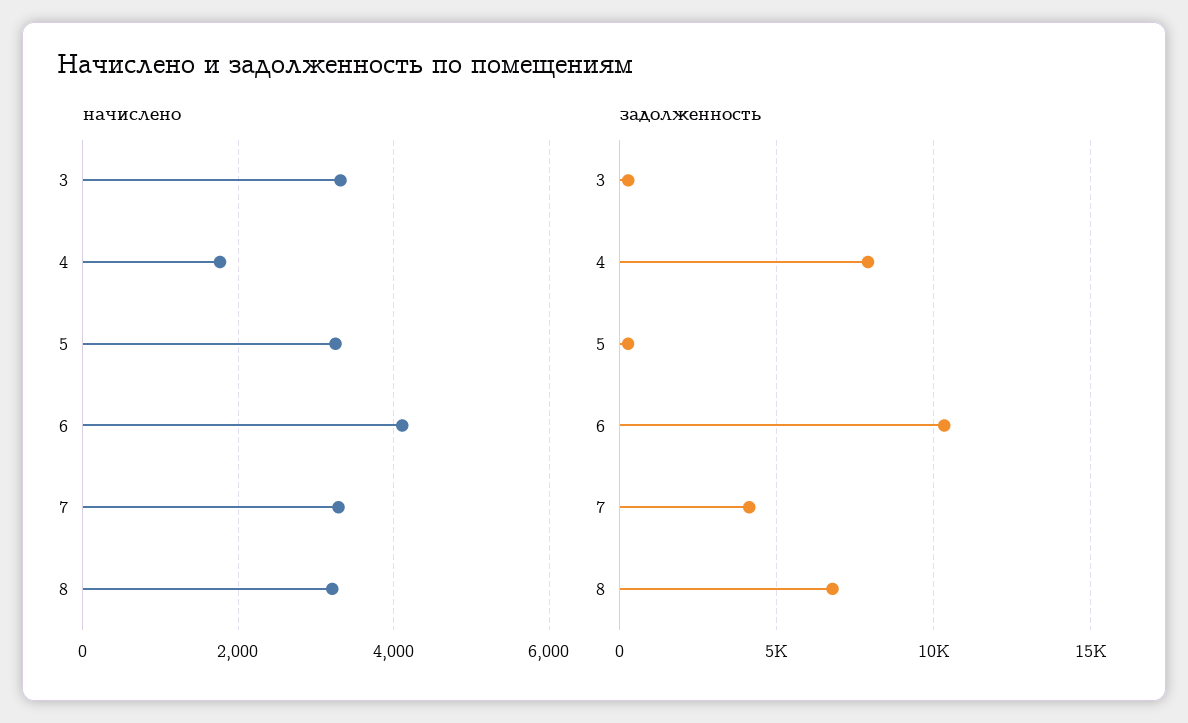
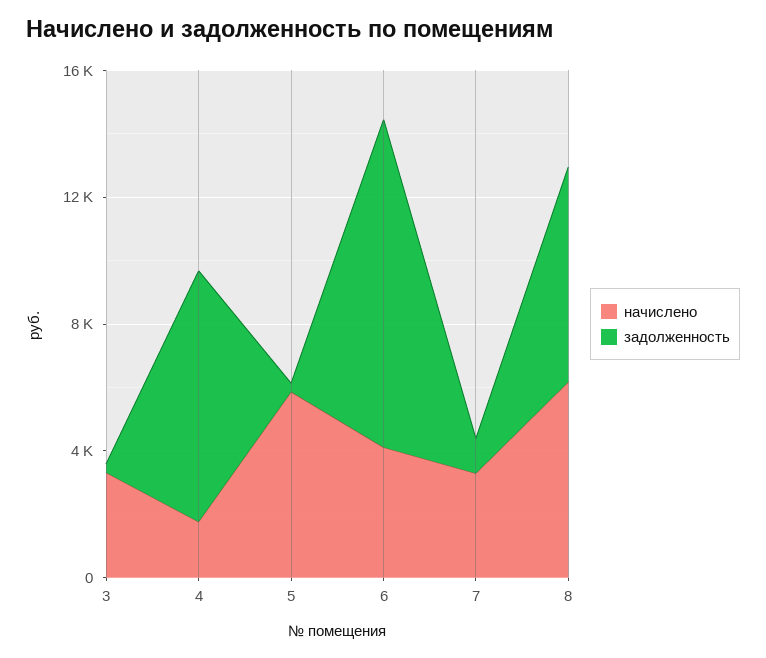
начислено, 5: 3200 -> 6000
начислено, 8: 3200 -> 6000
задолженность, 7: 4000 -> 1000

